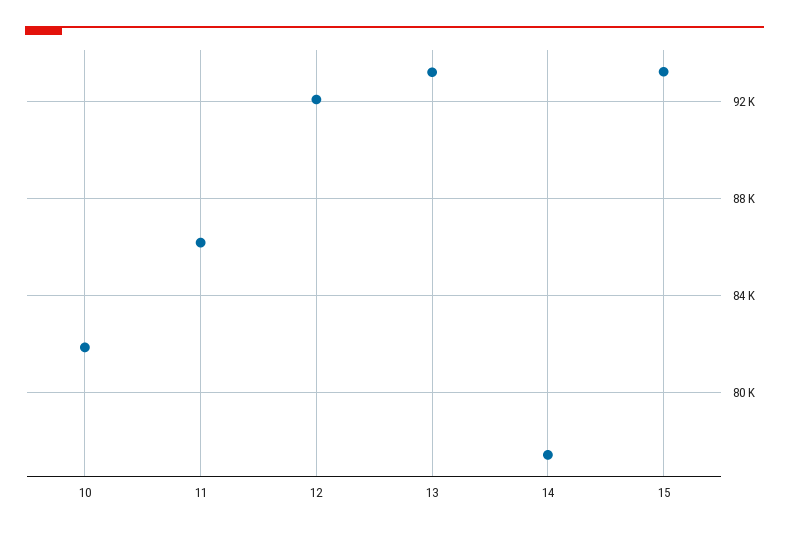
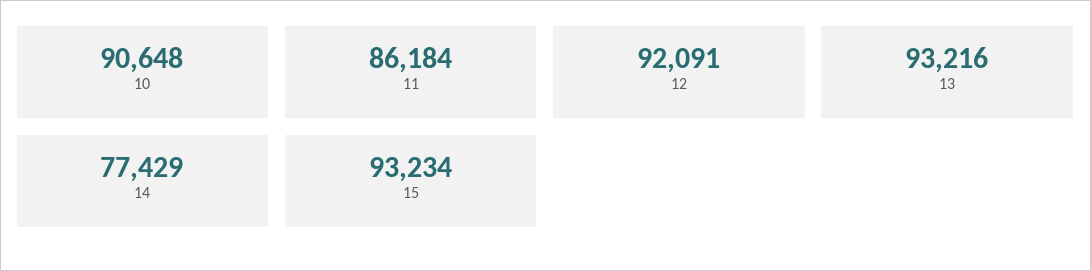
10: 82000 -> 90648

